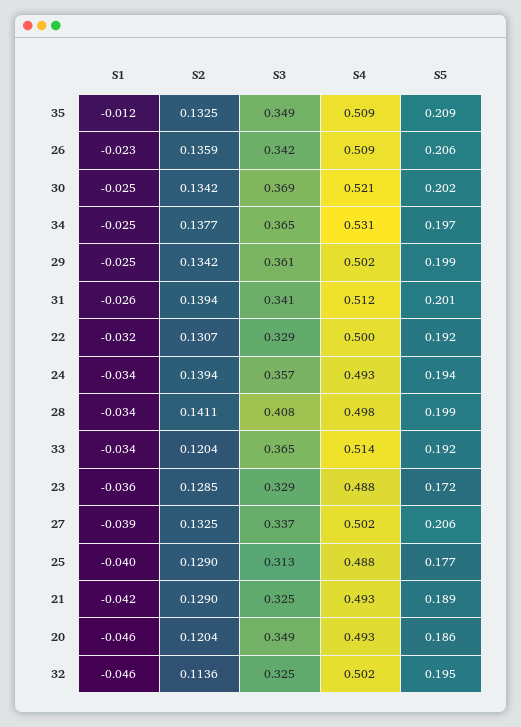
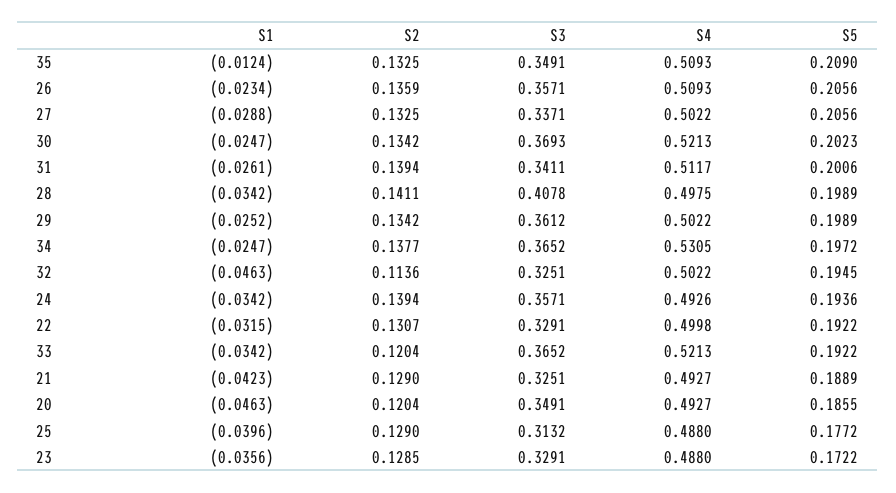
S3, 26: 0.342 -> 0.3571
S4, 33: 0.514 -> 0.5213
S1, 27: -0.039 -> -0.0288

